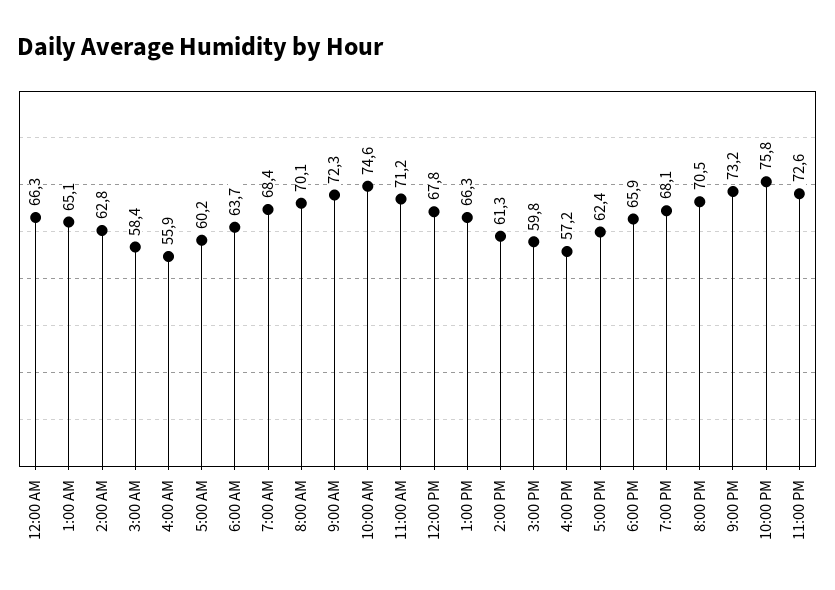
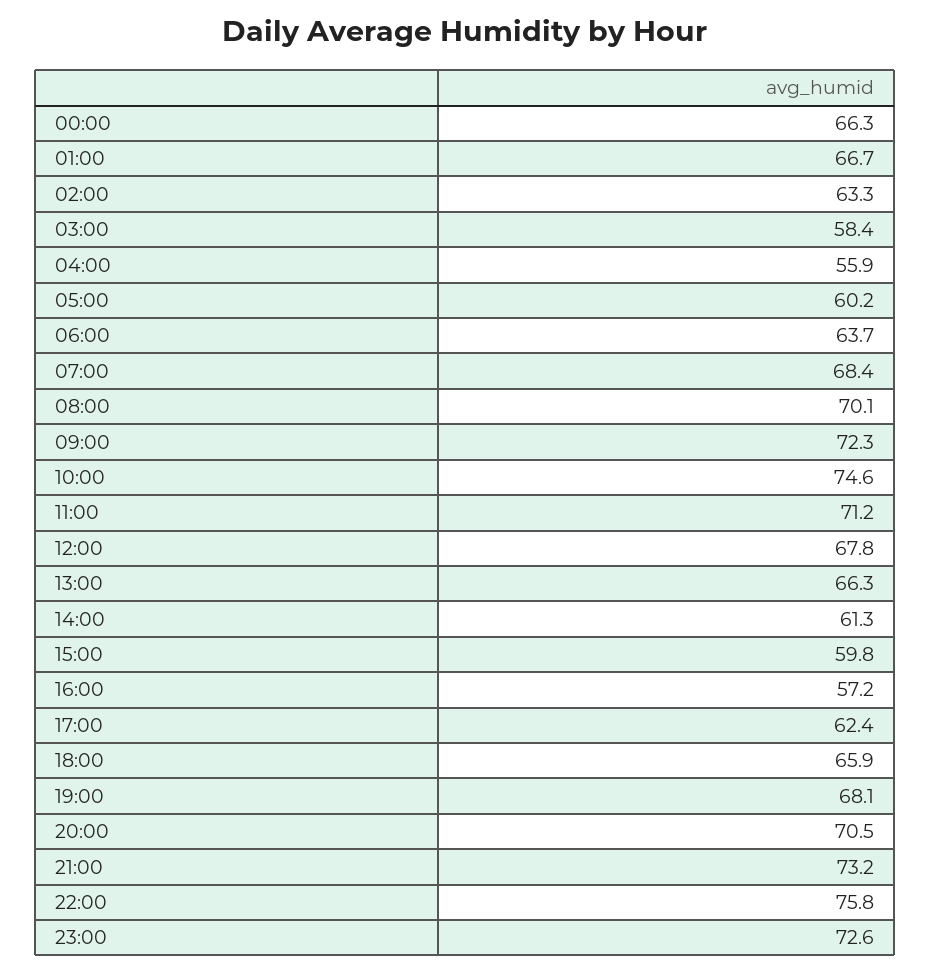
1:00 AM: 65.1 -> 66.7
2:00 AM: 62.8 -> 63.3

